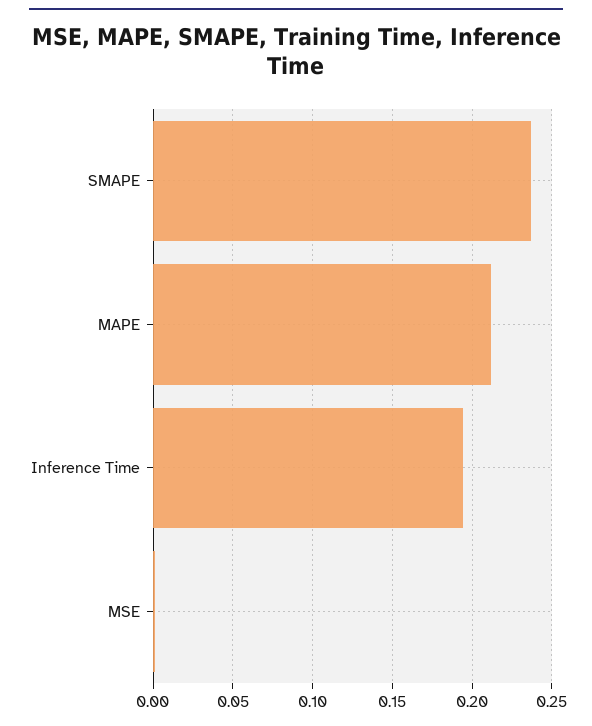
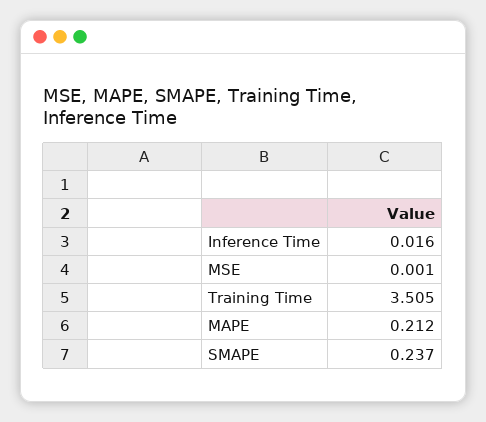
Inference Time: 0.195 -> 0.016
Training Time: none -> 3.505

